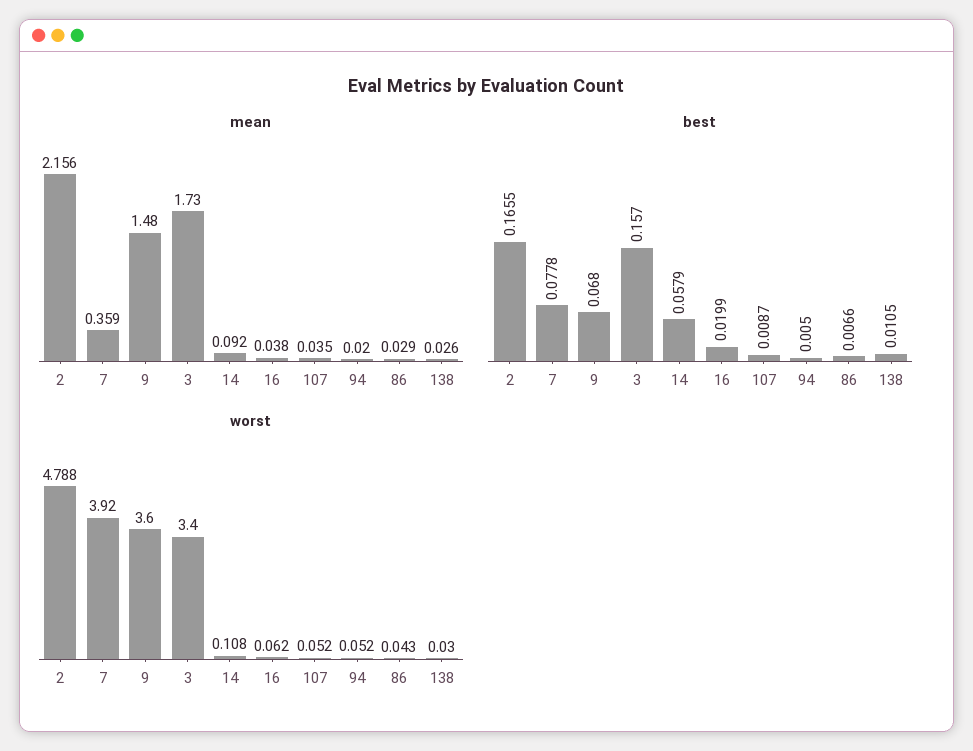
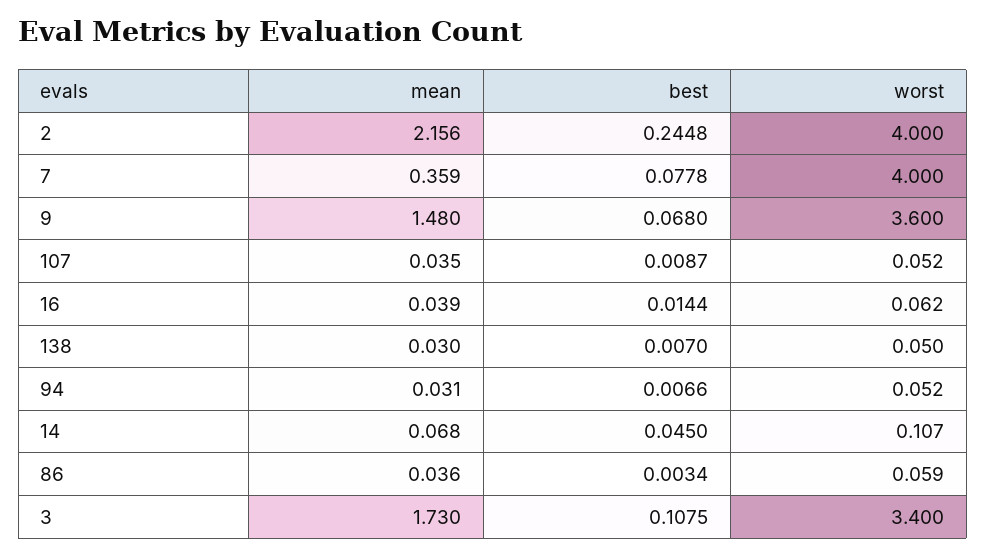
mean, 14: 0.092 -> 0.068
mean, 16: 0.038 -> 0.039
mean, 94: 0.02 -> 0.031
mean, 86: 0.029 -> 0.036
mean, 138: 0.026 -> 0.03
best, 2: 0.1655 -> 0.2448
best, 3: 0.157 -> 0.1075
best, 14: 0.0579 -> 0.045
best, 16: 0.0199 -> 0.0144
best, 94: 0.005 -> 0.0066
best, 86: 0.0066 -> 0.0034
best, 138: 0.0105 -> 0.007
worst, 2: 4.788 -> 4
worst, 7: 3.92 -> 4
worst, 14: 0.108 -> 0.107
worst, 86: 0.043 -> 0.059
worst, 138: 0.03 -> 0.05

